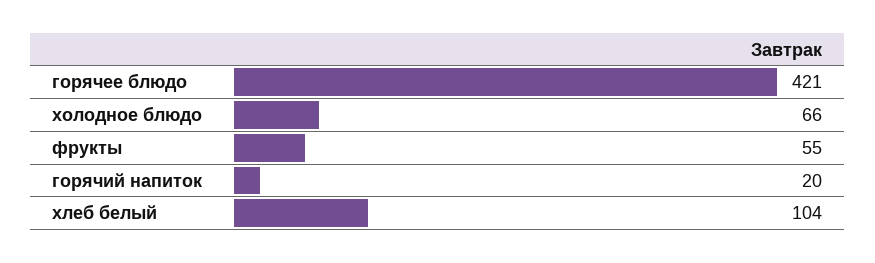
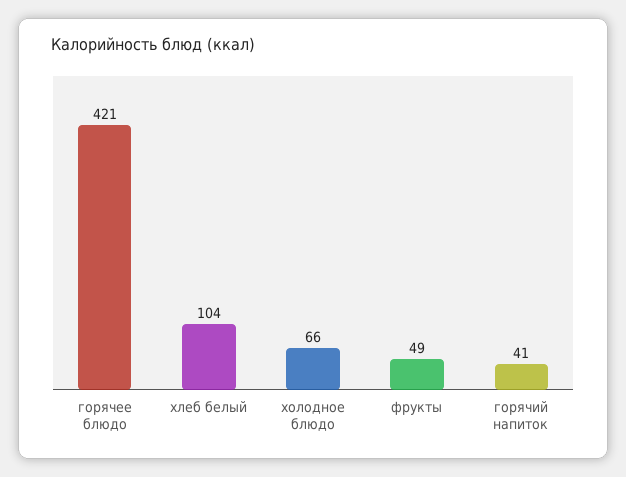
фрукты: 55 -> 49
горячий напиток: 20 -> 41

